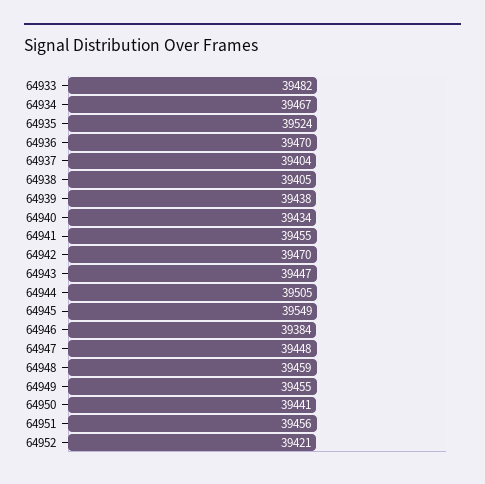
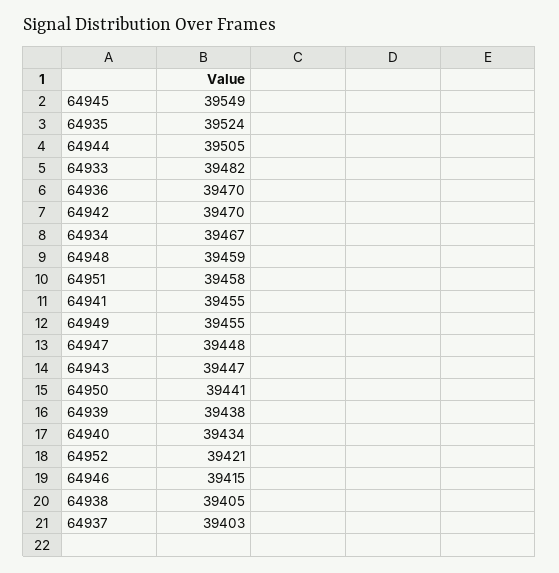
64937: 39404 -> 39403
64946: 39384 -> 39415
64951: 39456 -> 39458

